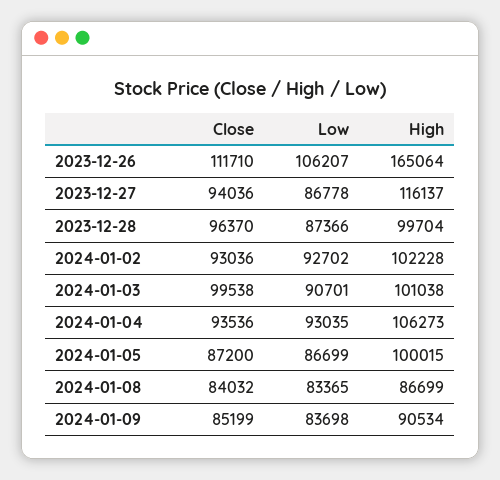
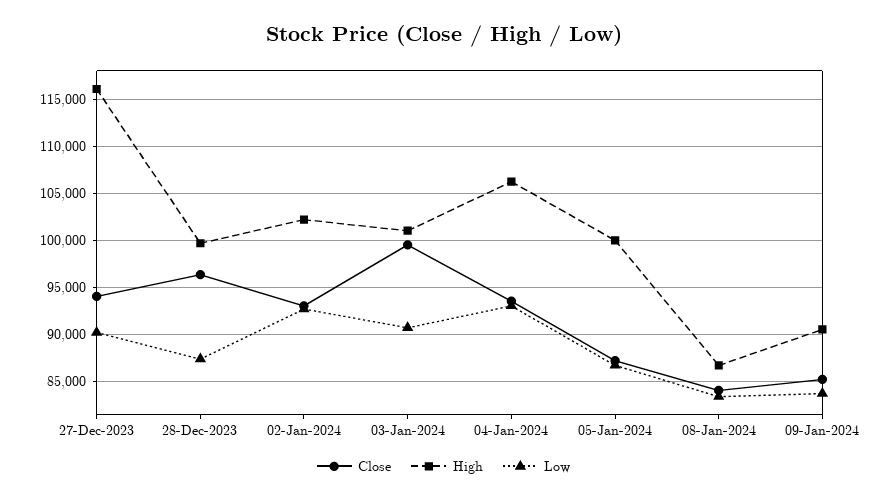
Close, 2023-12-26: 111710 -> none
Low, 2023-12-26: 106207 -> none
High, 2023-12-26: 165064 -> none
Low, 2023-12-27: 86778 -> 90000

